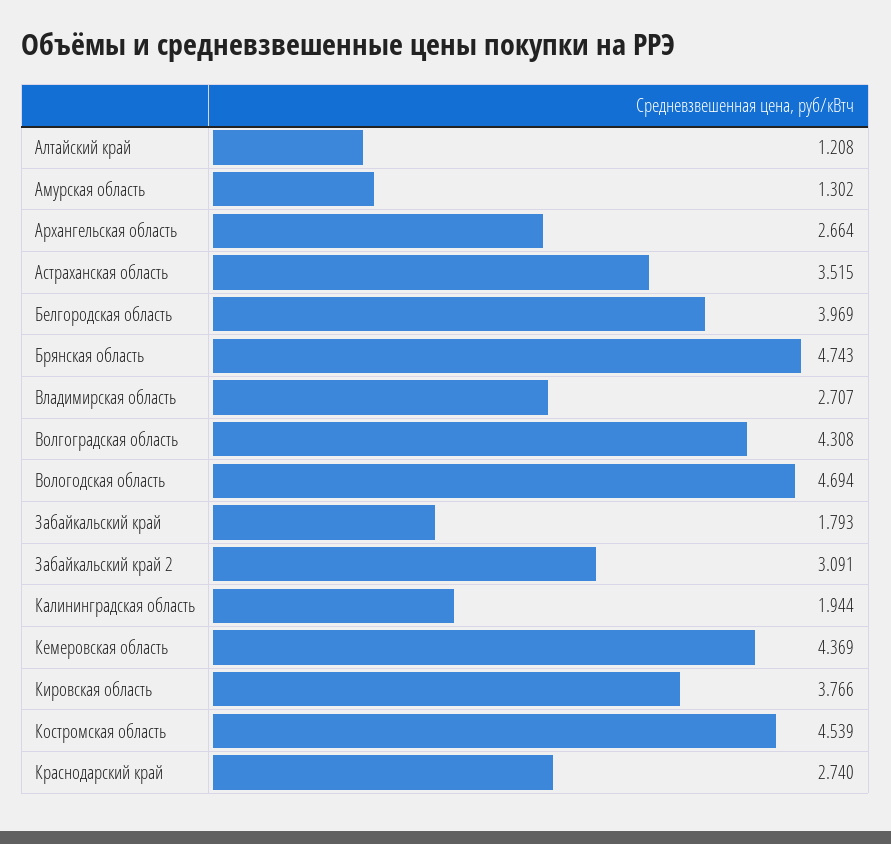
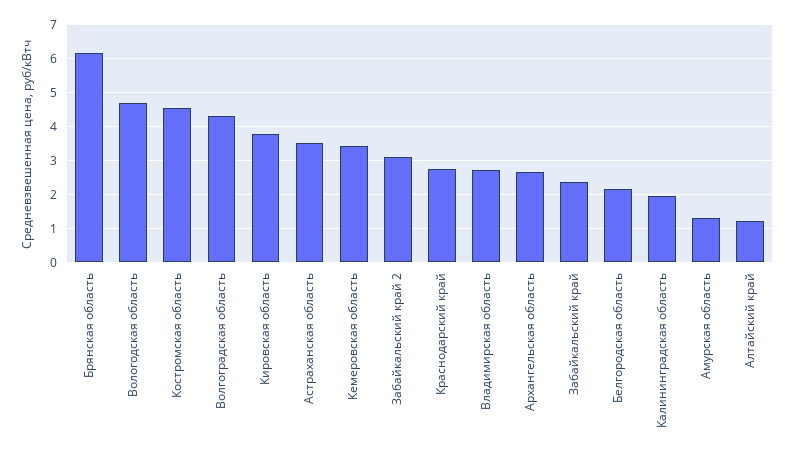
Белгородская область: 3.969 -> 2.2
Брянская область: 4.743 -> 6.2
Забайкальский край: 1.793 -> 2.4
Кемеровская область: 4.369 -> 3.4

